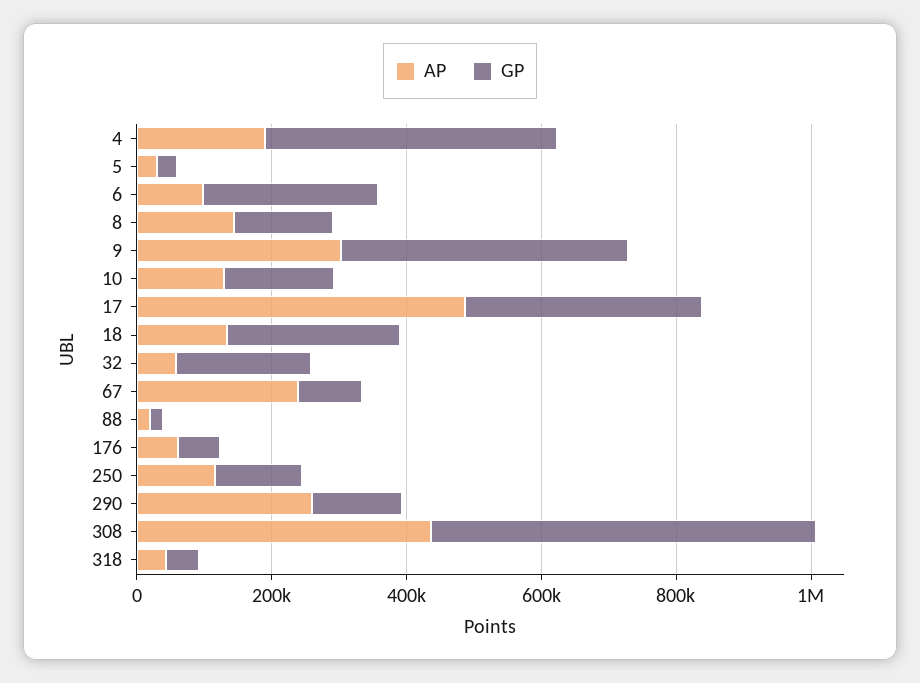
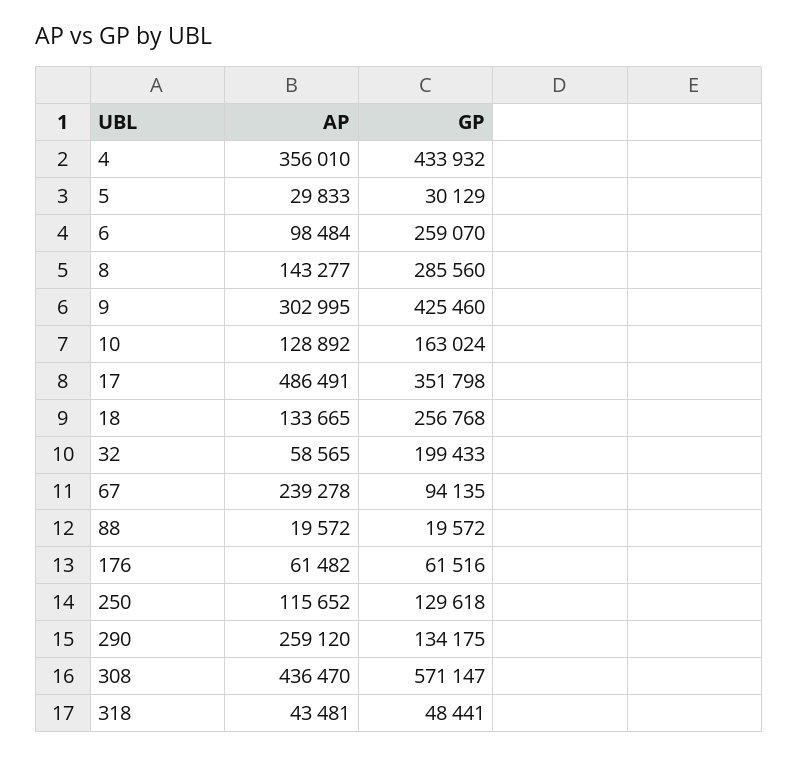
AP, 4: 200000 -> 356010
GP, 8: 150000 -> 285560

